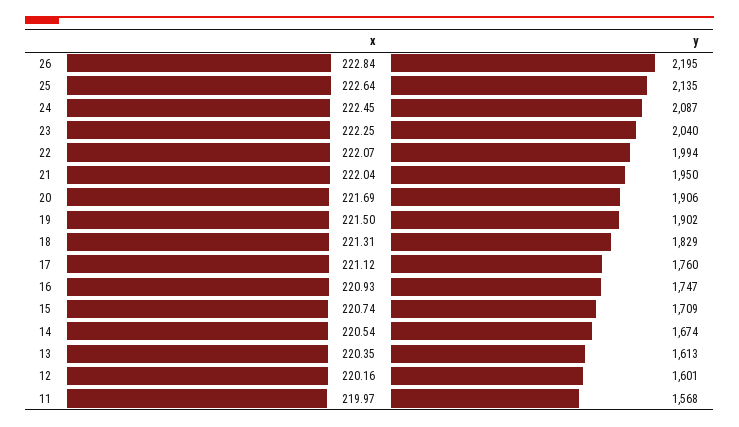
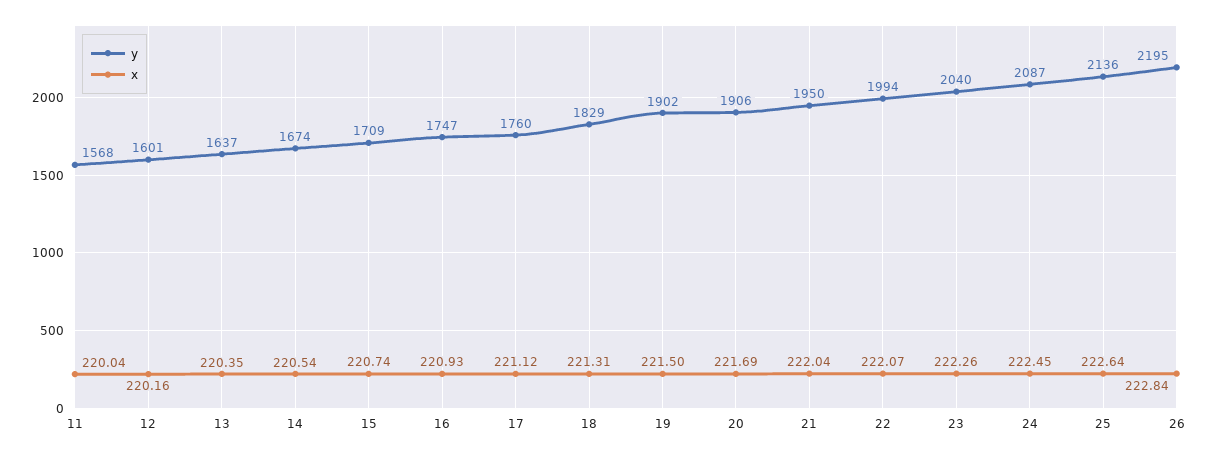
y, 25: 2135 -> 2136
x, 23: 222.25 -> 222.26
y, 13: 1613 -> 1637
x, 11: 219.97 -> 220.04

